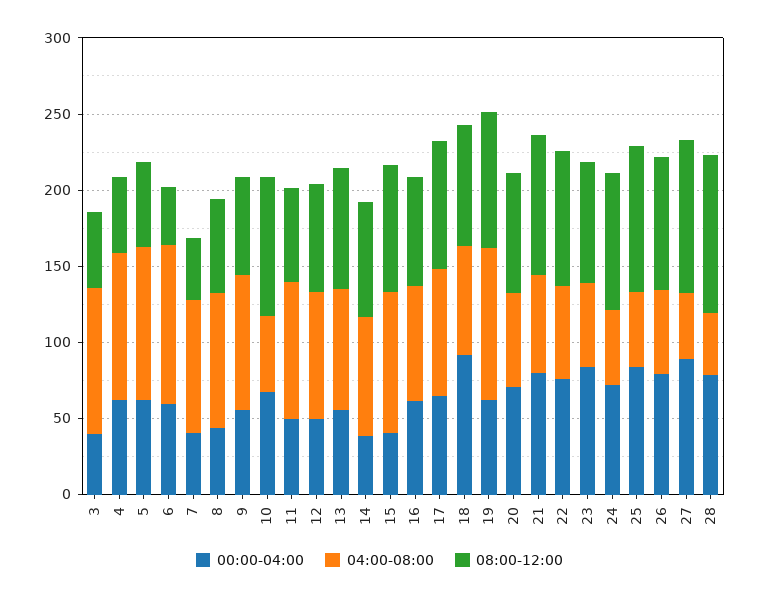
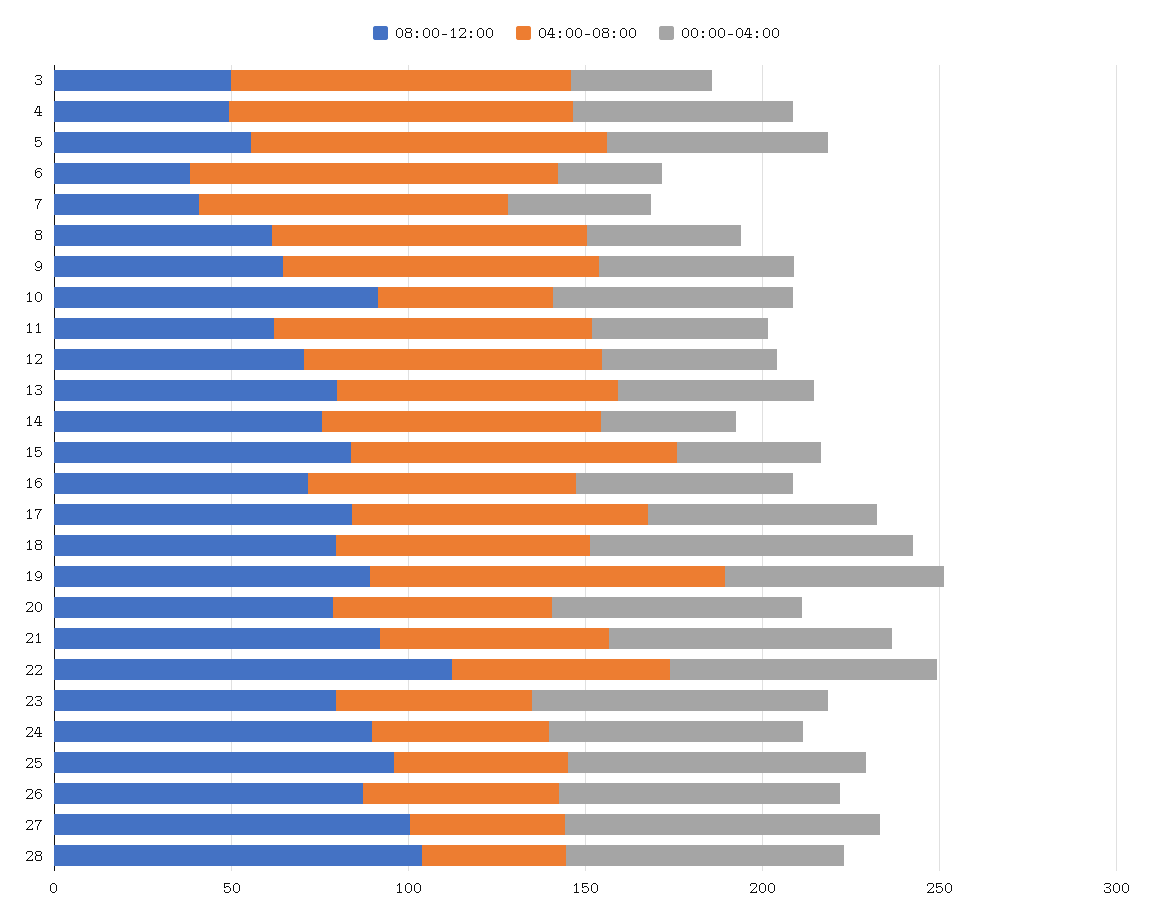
00:00-04:00, 6: 60 -> 30
08:00-12:00, 22: 90 -> 110

